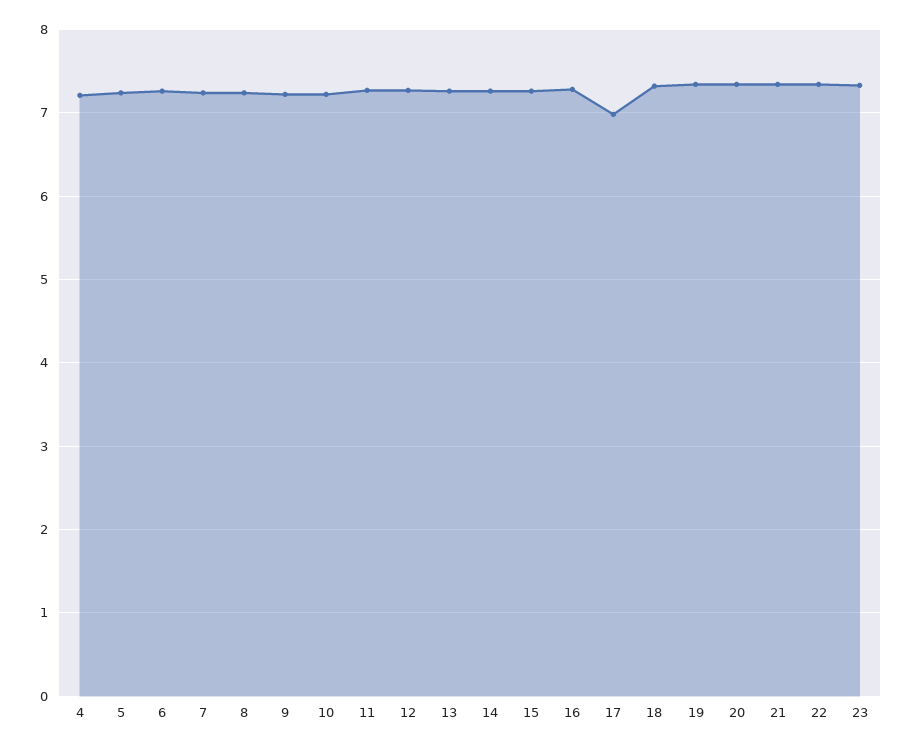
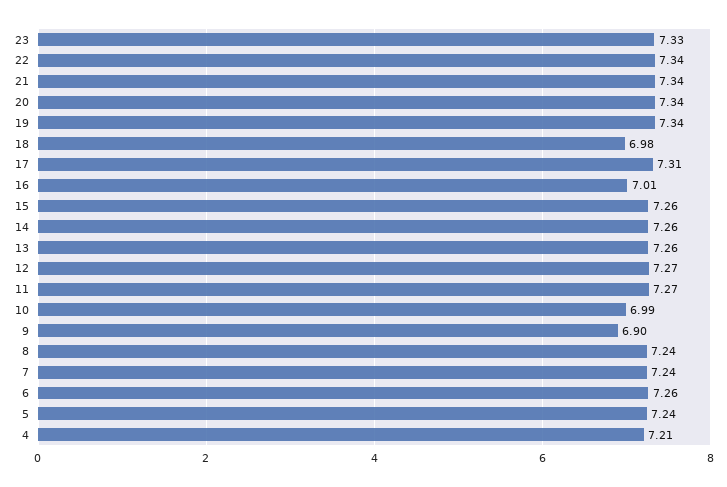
9: 7.2 -> 6.9
10: 7.2 -> 6.99
16: 7.3 -> 7.01
17: 7 -> 7.31
18: 7.3 -> 6.98

